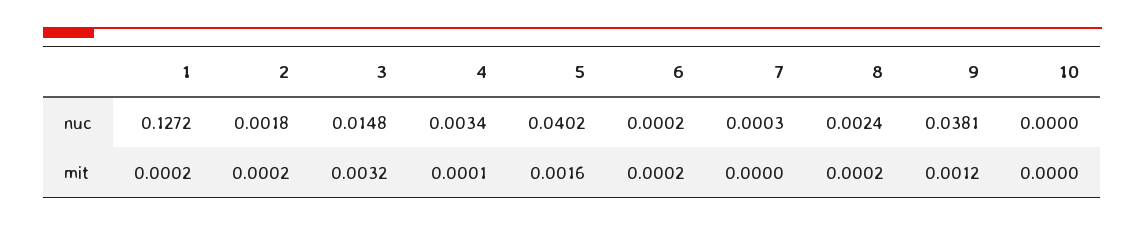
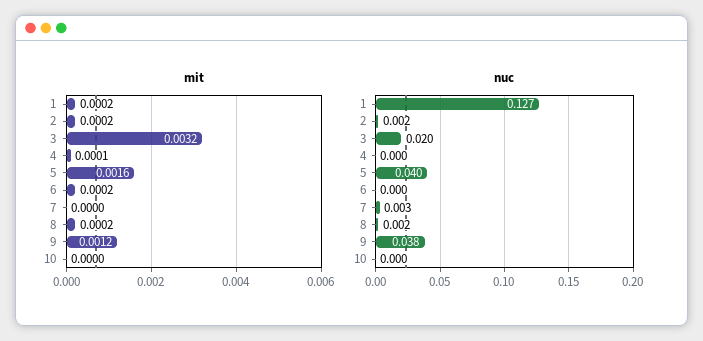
nuc, 3: 0.0148 -> 0.02
nuc, 4: 0.0034 -> 0
nuc, 7: 0.0003 -> 0.003

